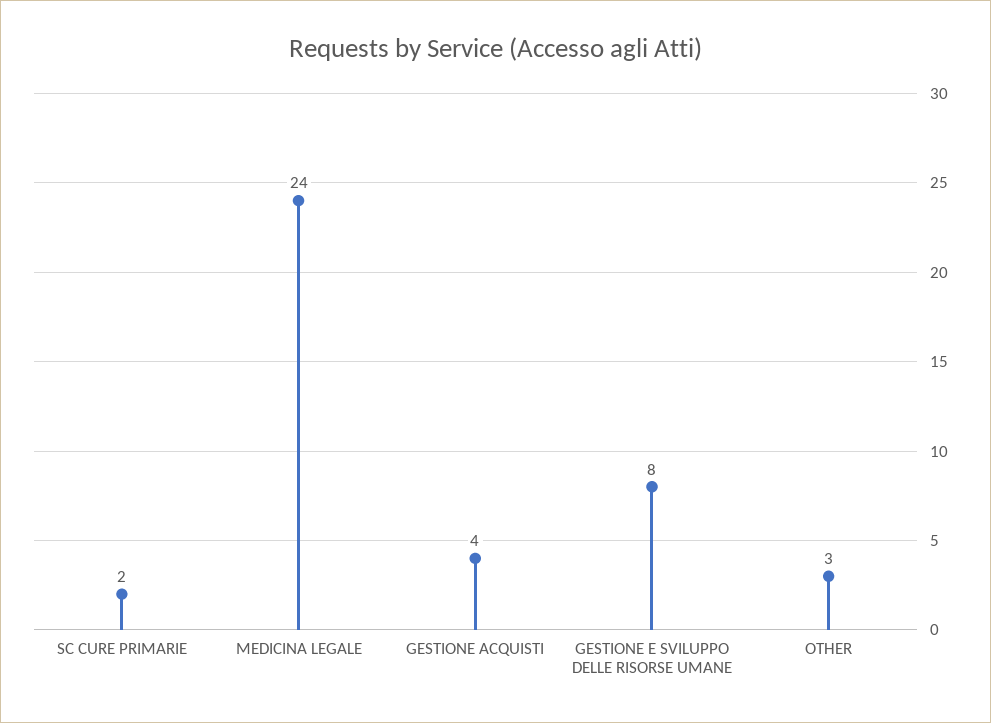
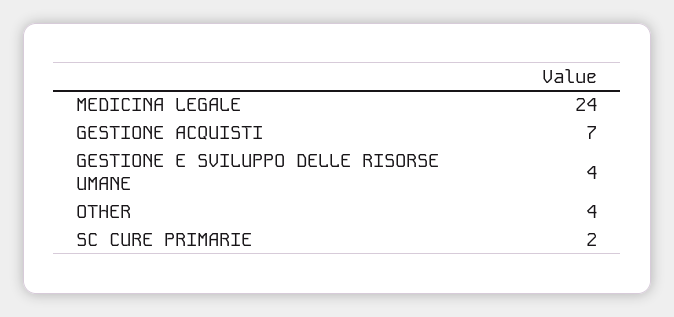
GESTIONE ACQUISTI: 4 -> 7
GESTIONE E SVILUPPO DELLE RISORSE UMANE: 8 -> 4
OTHER: 3 -> 4

